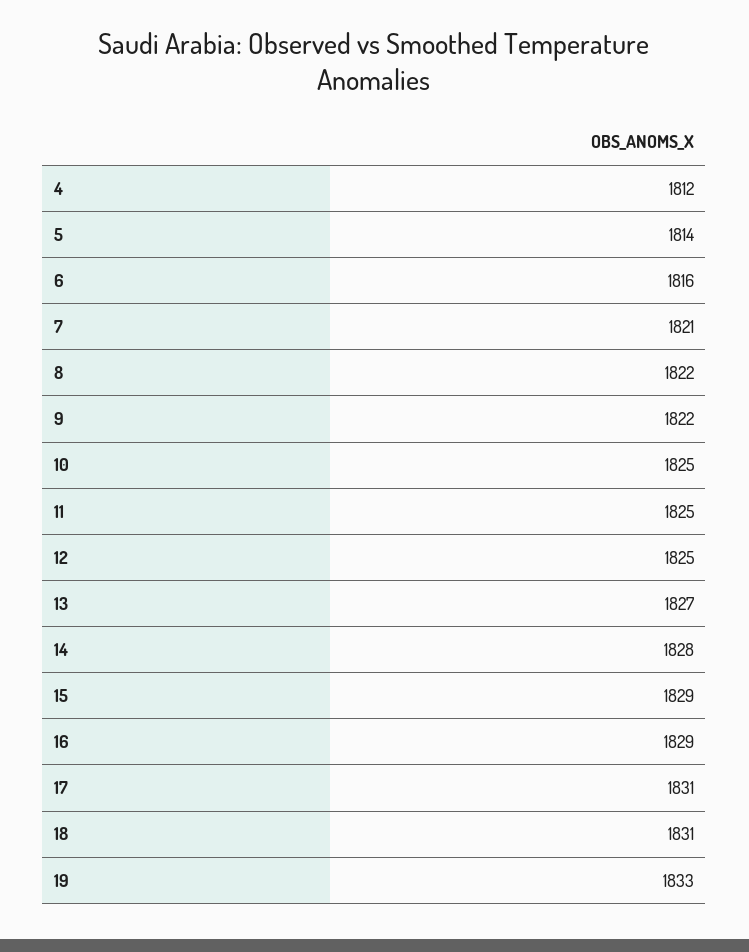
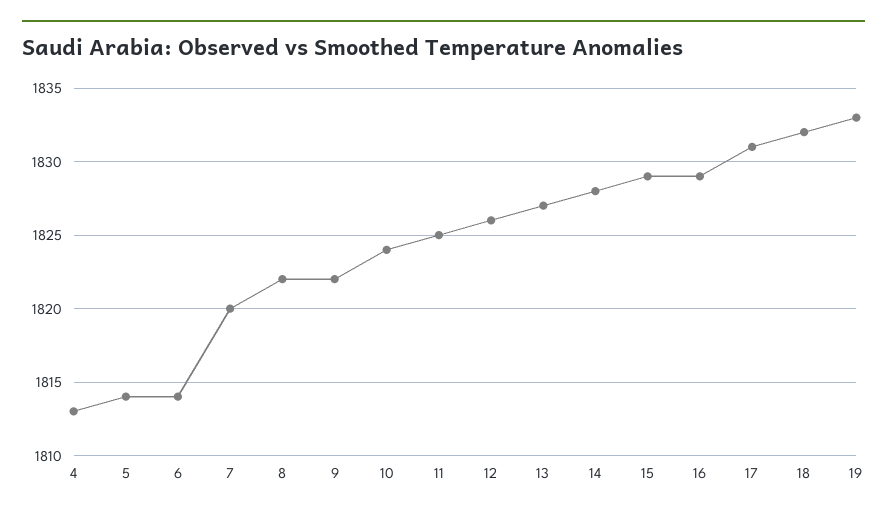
4: 1812 -> 1813
6: 1816 -> 1814
7: 1821 -> 1820
10: 1825 -> 1824
12: 1825 -> 1826
18: 1831 -> 1832

